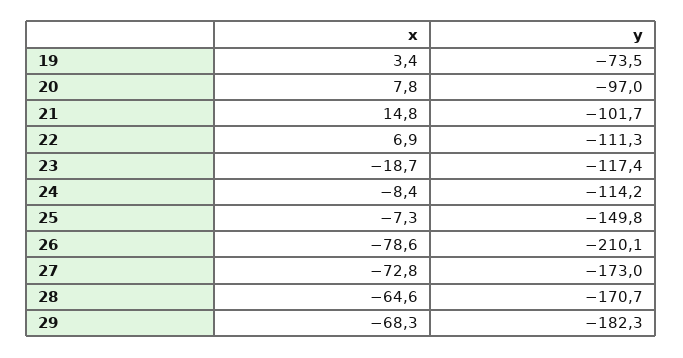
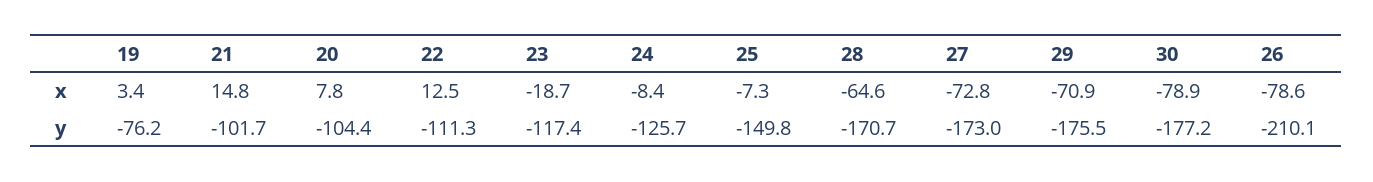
y, 19: -73.5 -> -76.2
y, 20: -97 -> -104.4
x, 22: 6.9 -> 12.5
y, 24: -114.2 -> -125.7
x, 29: -68.3 -> -70.9
y, 29: -182.3 -> -175.5
x, 30: none -> -78.9
y, 30: none -> -177.2

